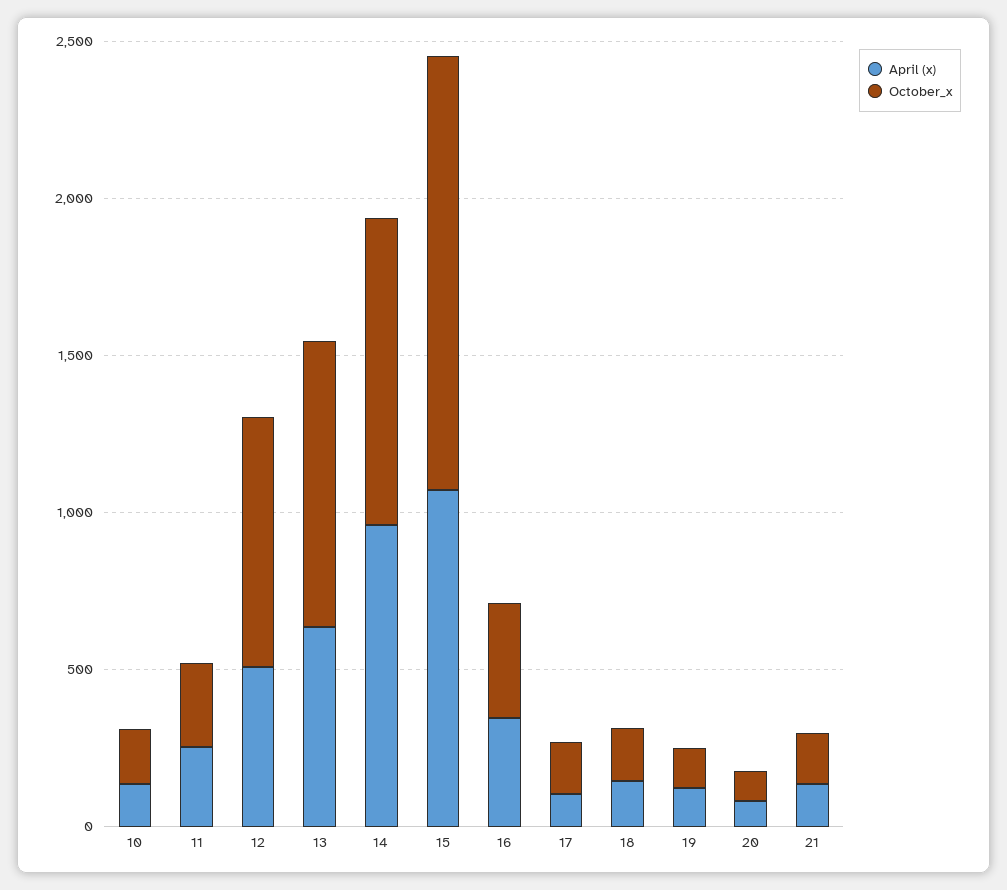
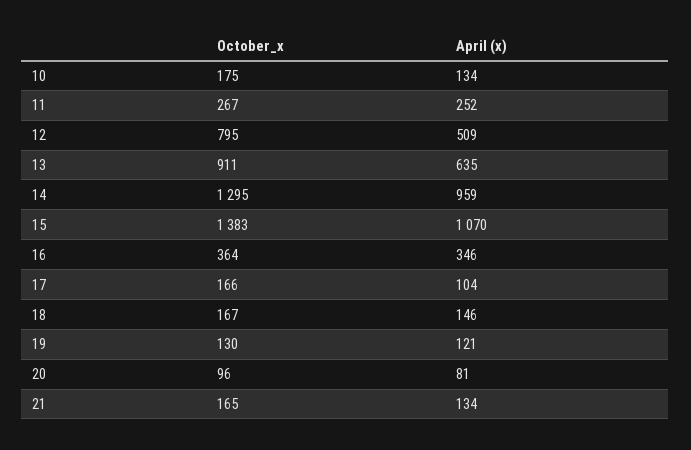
October_x, 14: 1000 -> 1295

